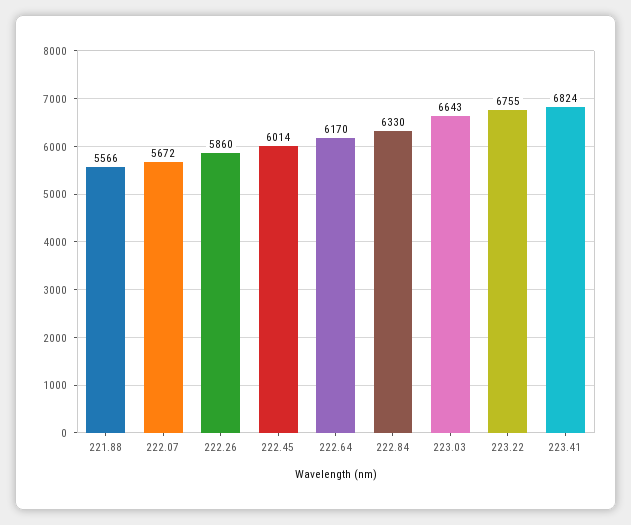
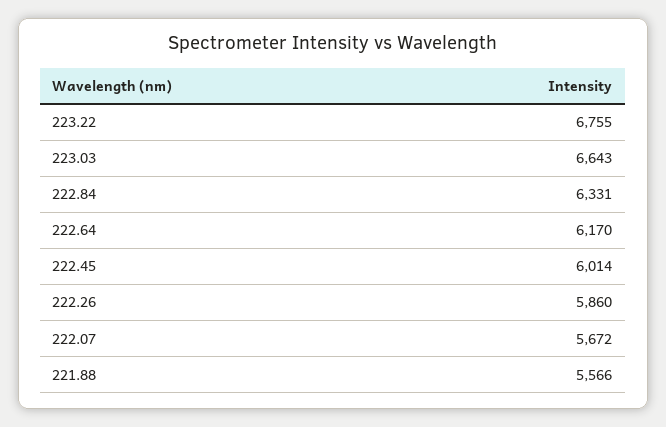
222.84: 6330 -> 6331
223.41: 6824 -> none

